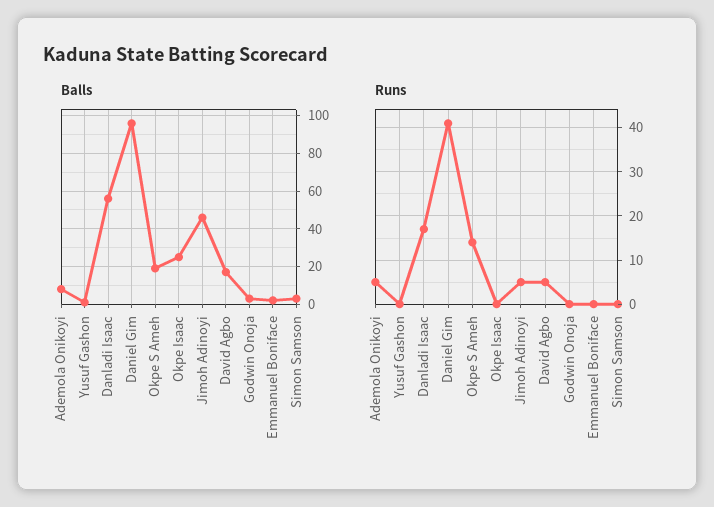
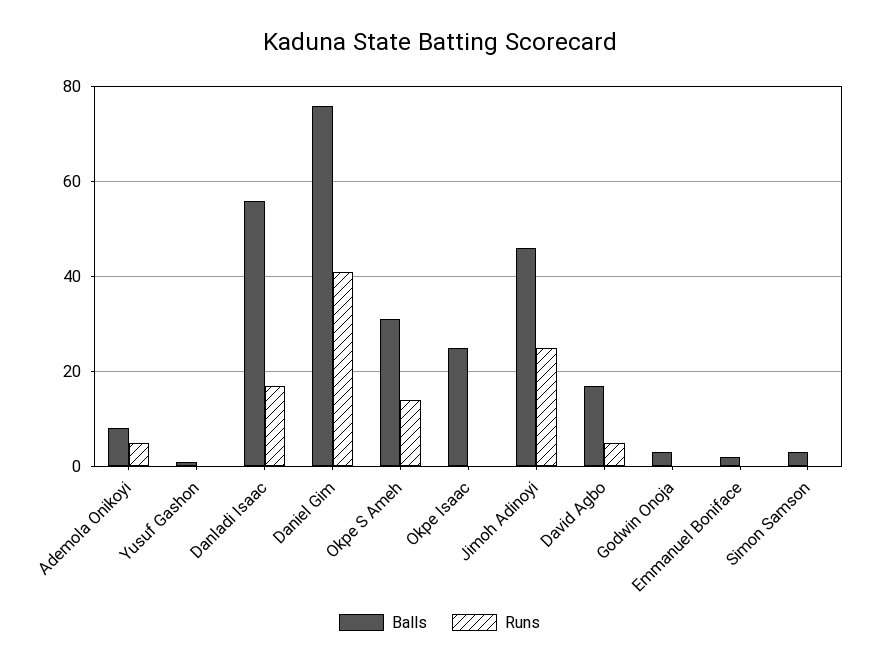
Balls, Daniel Gim: 95 -> 75
Balls, Okpe S Ameh: 20 -> 30
Runs, Jimoh Adinoyi: 5 -> 25

